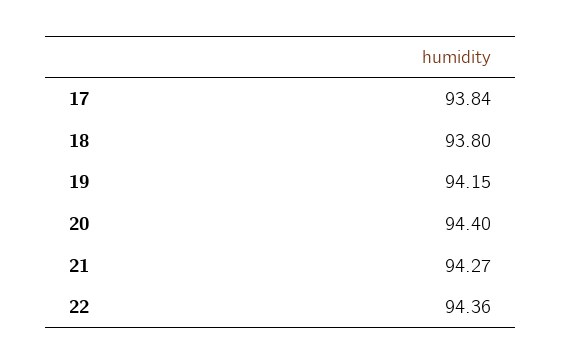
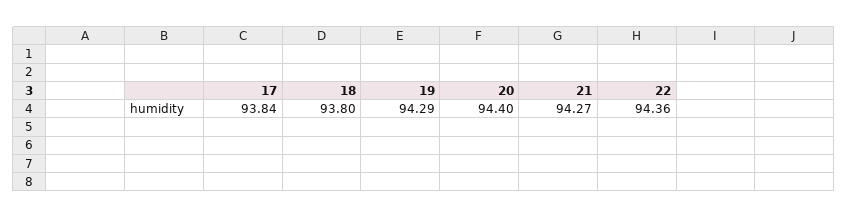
19: 94.15 -> 94.29

